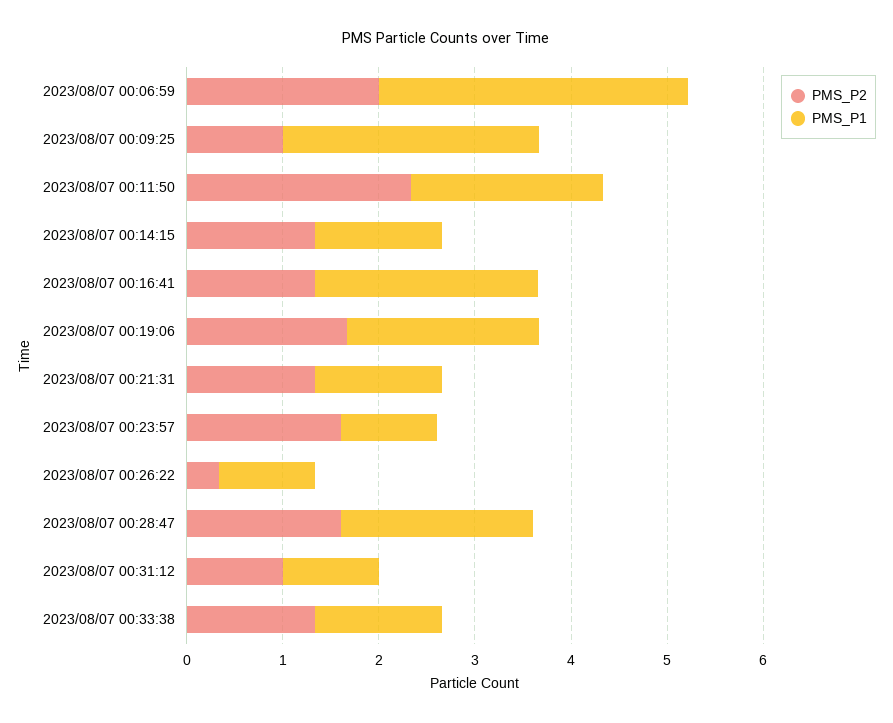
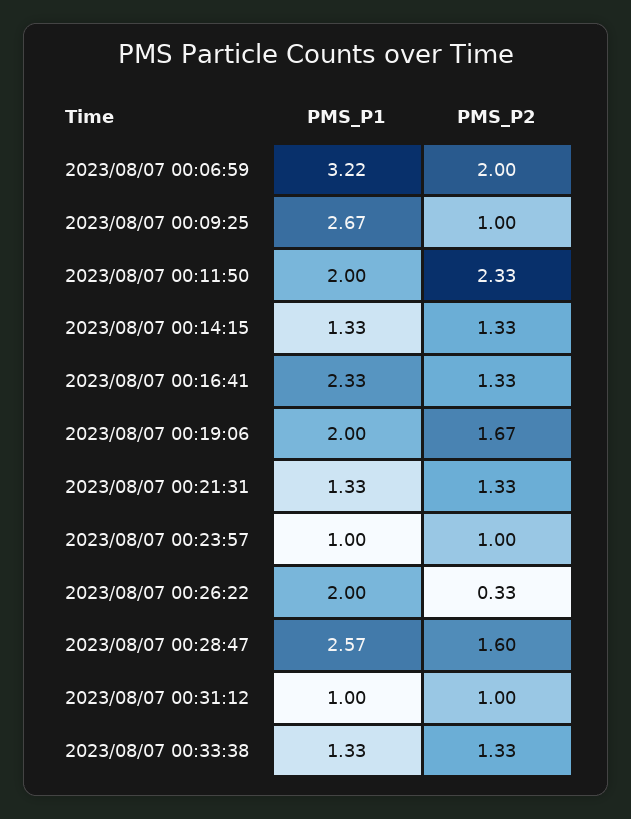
PMS_P2, 2023/08/07 00:23:57: 1.6 -> 1
PMS_P1, 2023/08/07 00:26:22: 1 -> 2
PMS_P1, 2023/08/07 00:28:47: 2 -> 2.57

